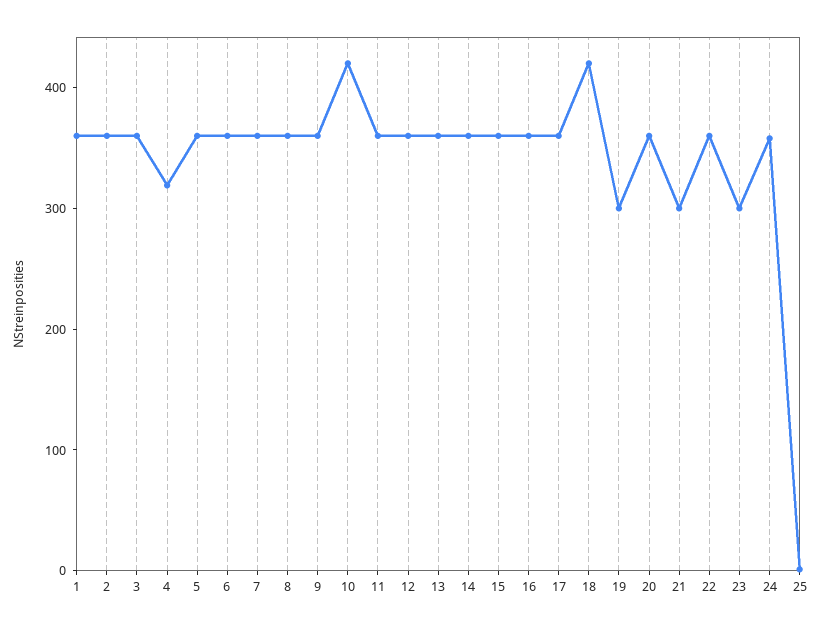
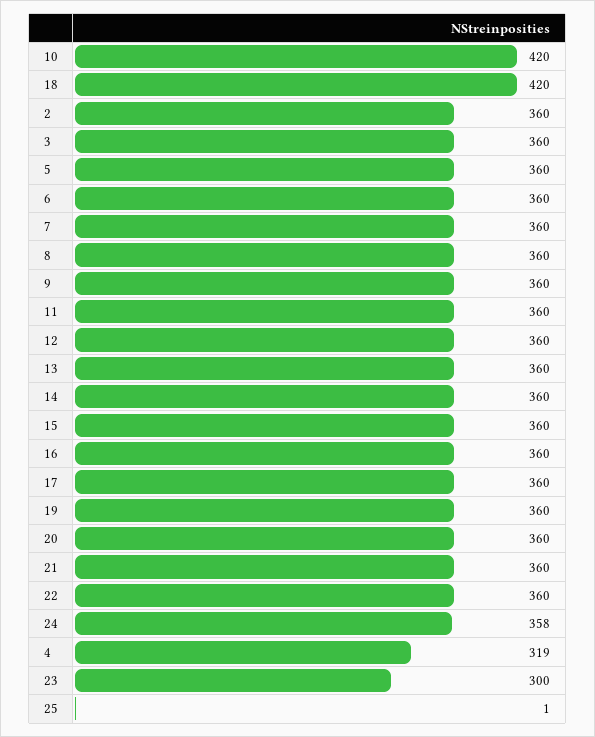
1: 360 -> none
19: 300 -> 360
21: 300 -> 360

